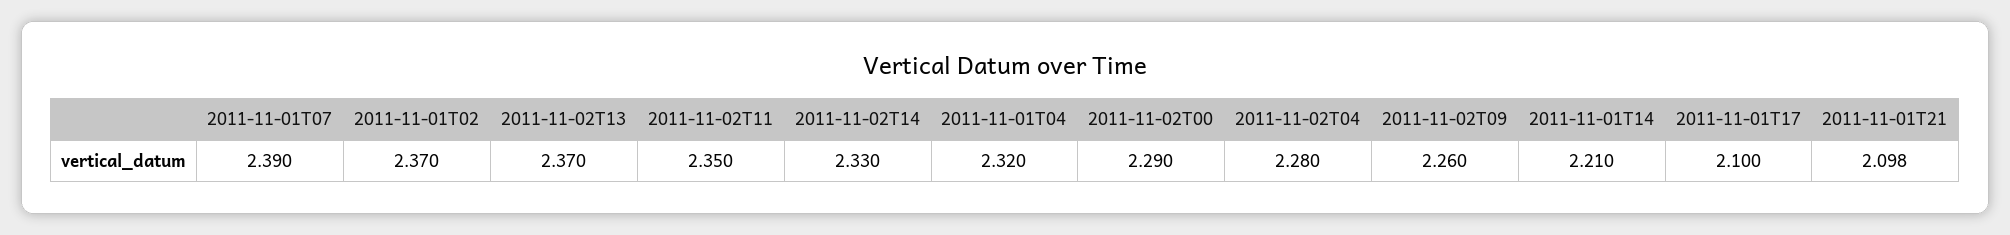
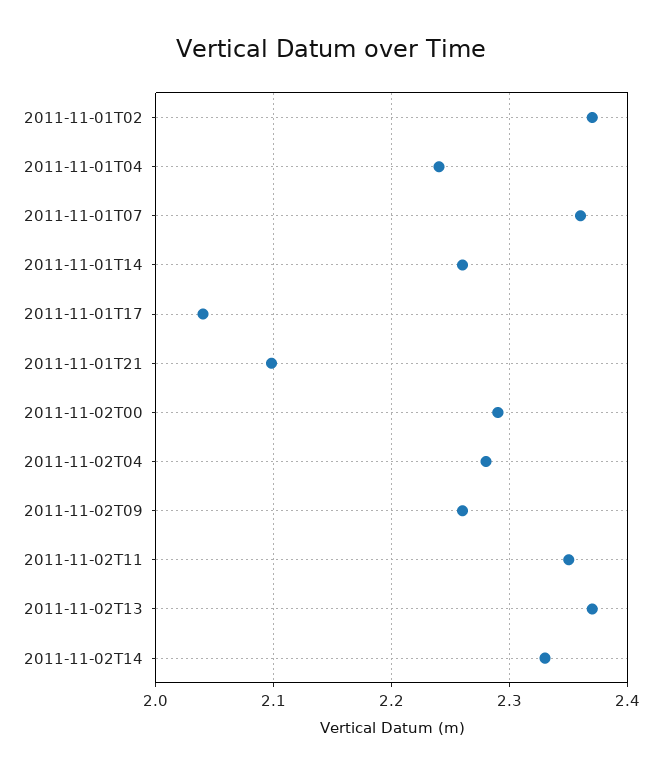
2011-11-01T07: 2.39 -> 2.36
2011-11-01T04: 2.32 -> 2.24
2011-11-01T14: 2.21 -> 2.26
2011-11-01T17: 2.1 -> 2.04

